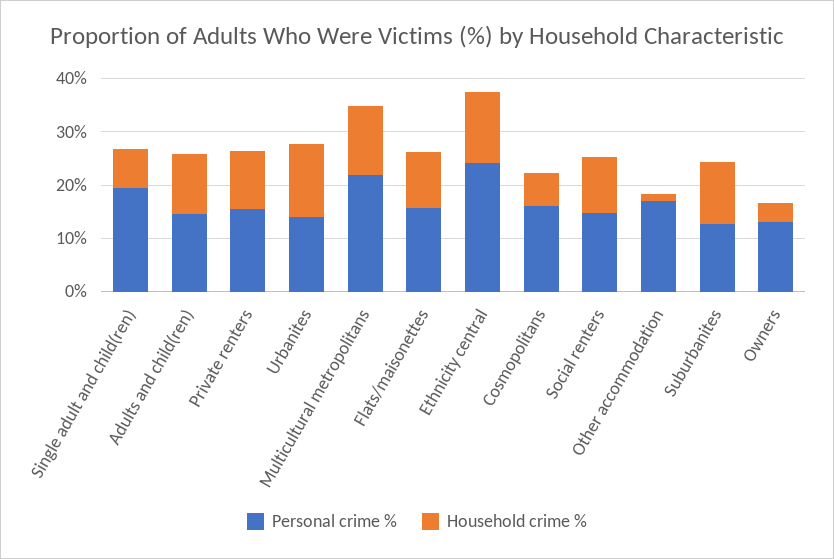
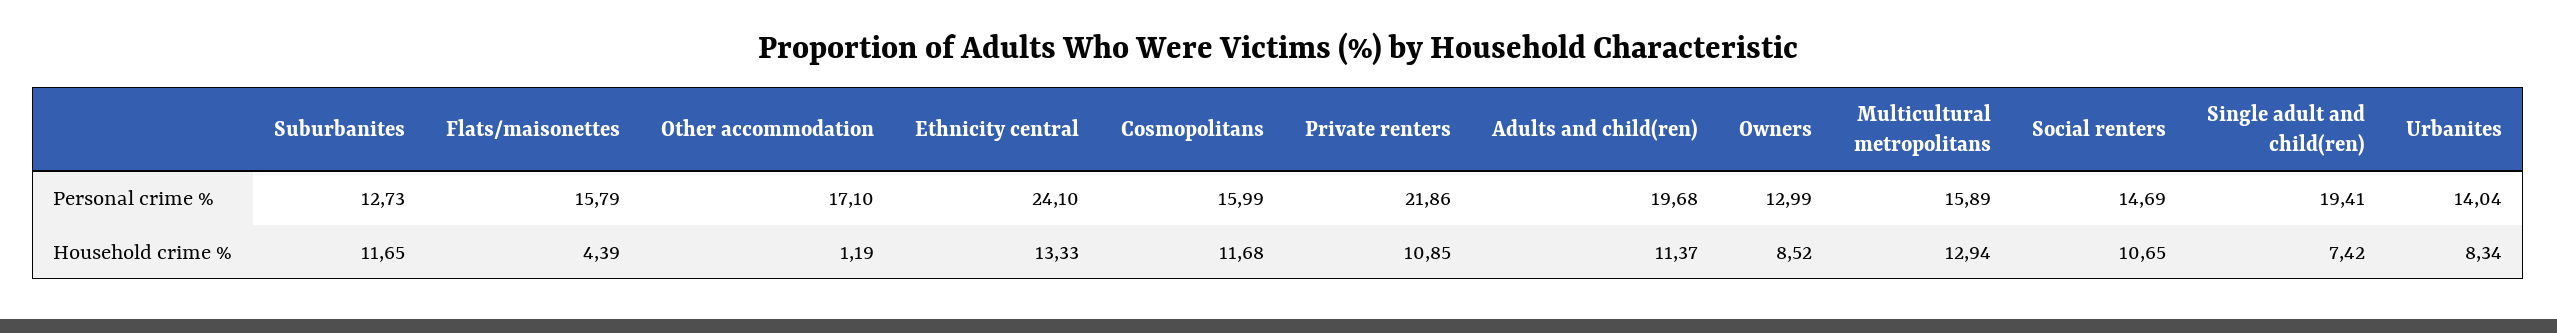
Personal crime %, Adults and child(ren): 14 -> 19.68
Personal crime %, Private renters: 16 -> 21.86
Household crime %, Urbanites: 14 -> 8.34
Personal crime %, Multicultural metropolitans: 22 -> 15.89
Household crime %, Flats/maisonettes: 10 -> 4.39
Household crime %, Cosmopolitans: 6 -> 11.68
Household crime %, Owners: 4 -> 8.52

